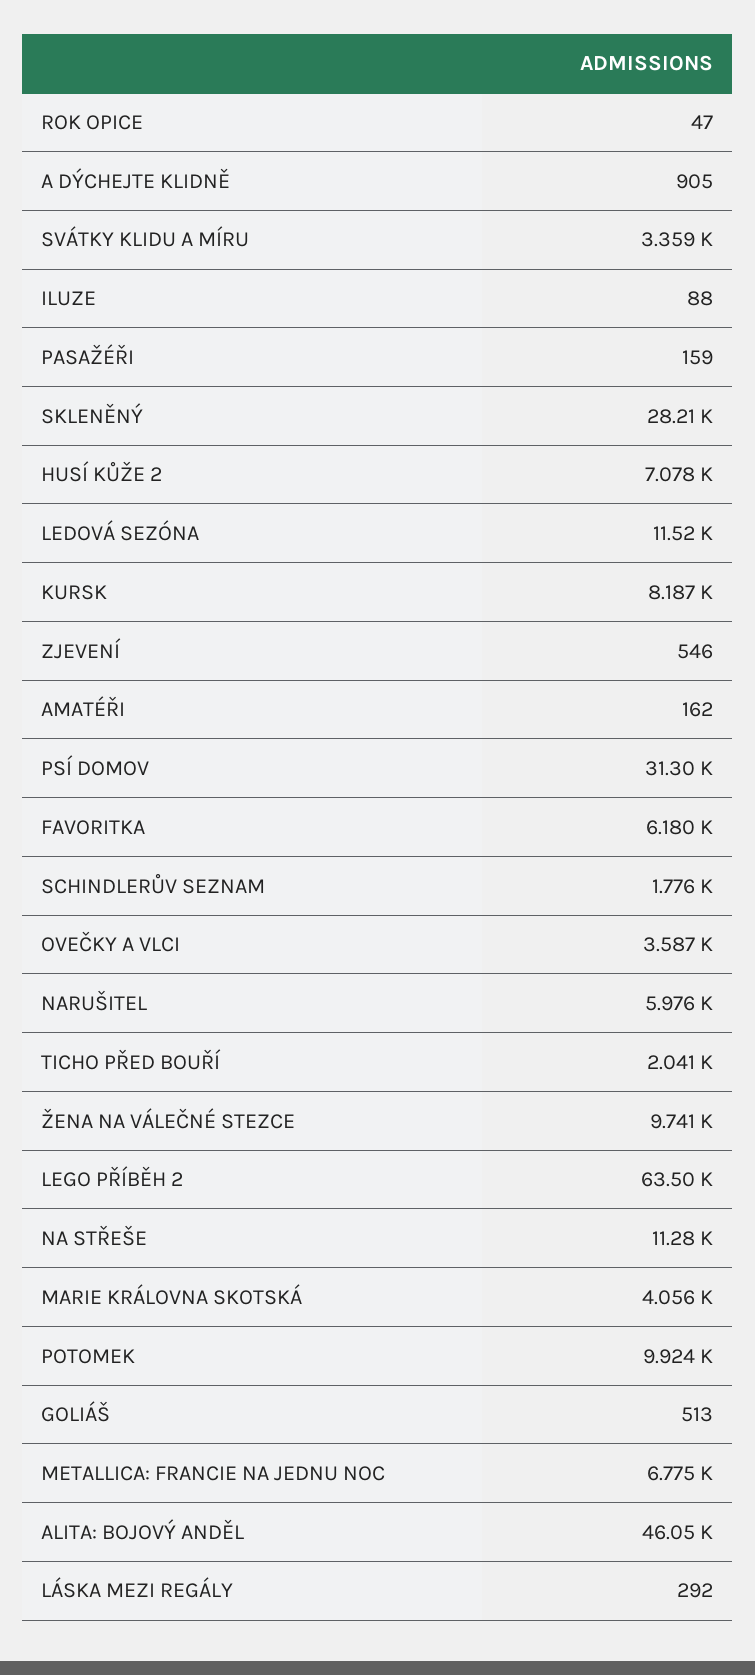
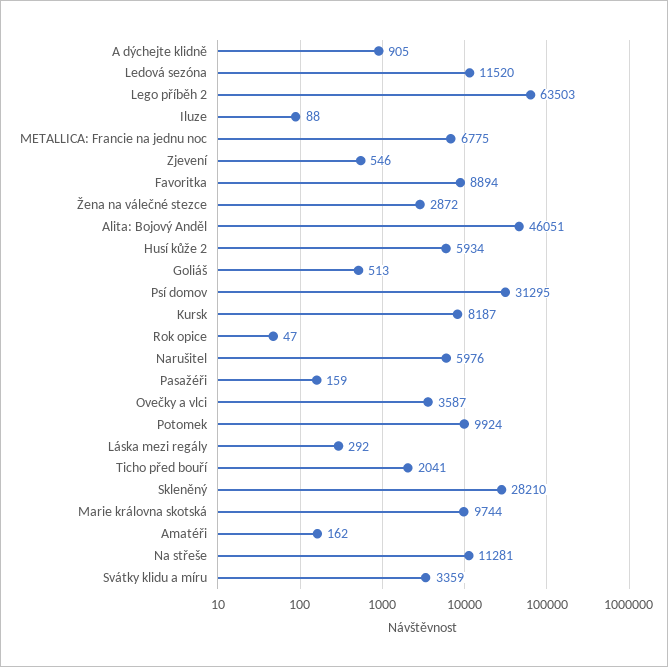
HUSÍ KŮŽE 2: 7078 -> 5934
FAVORITKA: 6180 -> 8894
SCHINDLERŮV SEZNAM: 1776 -> none
ŽENA NA VÁLEČNÉ STEZCE: 9741 -> 2872
MARIE KRÁLOVNA SKOTSKÁ: 4056 -> 9744

